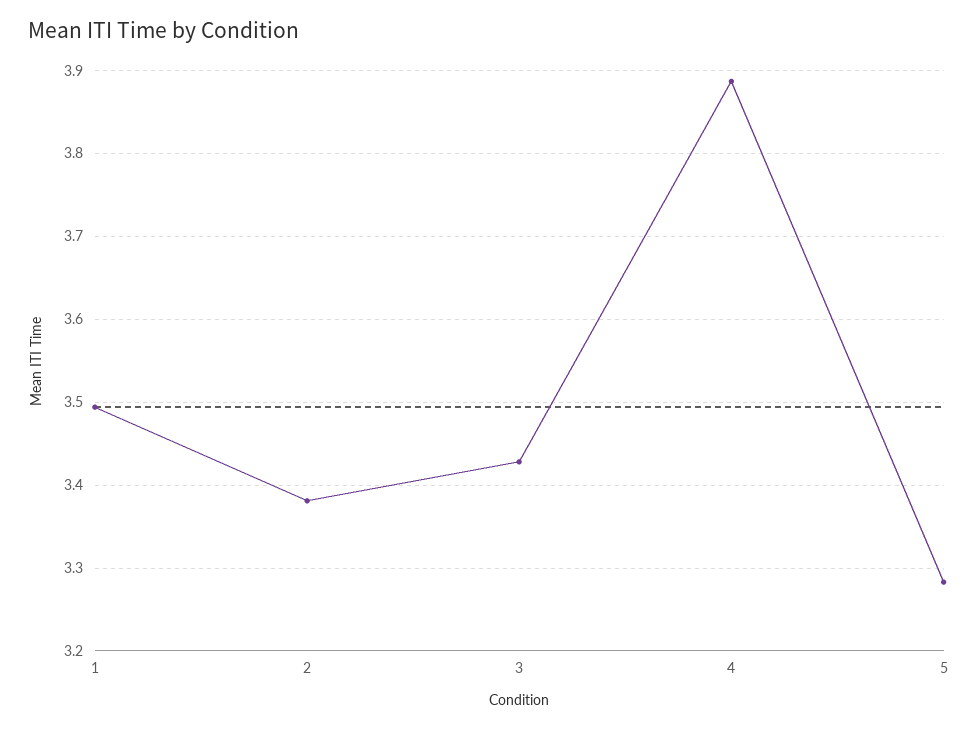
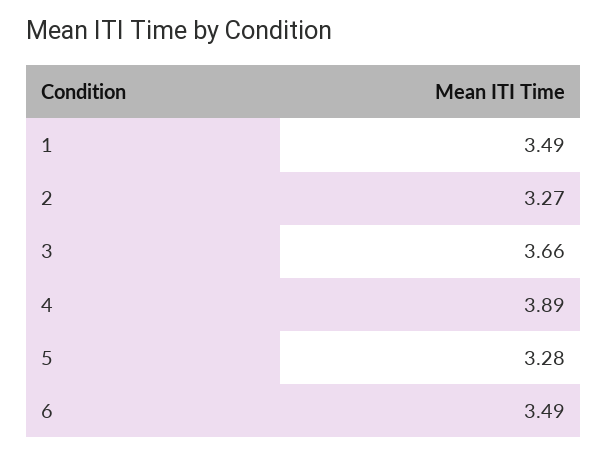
2: 3.38 -> 3.27
3: 3.43 -> 3.66
6: none -> 3.49

